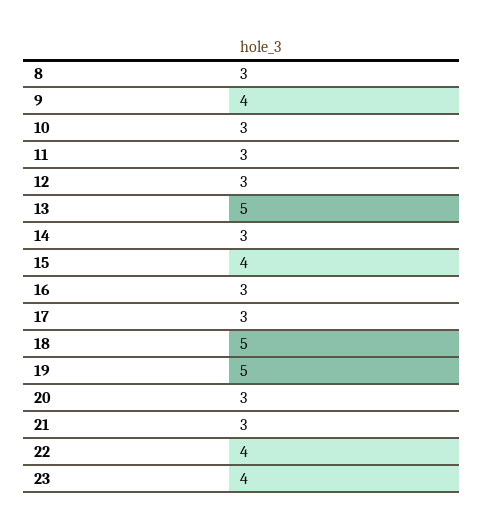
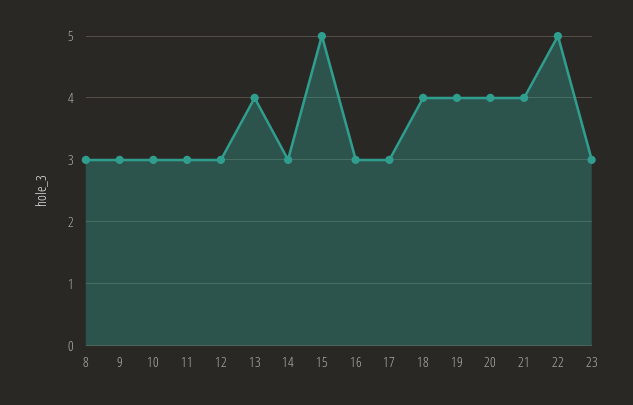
9: 4 -> 3
13: 5 -> 4
15: 4 -> 5
18: 5 -> 4
19: 5 -> 4
20: 3 -> 4
21: 3 -> 4
22: 4 -> 5
23: 4 -> 3

